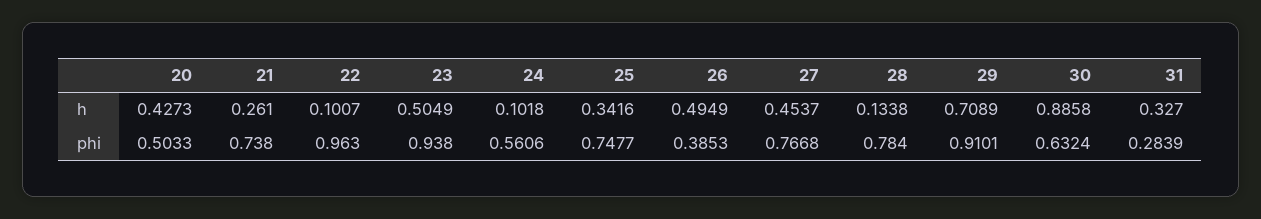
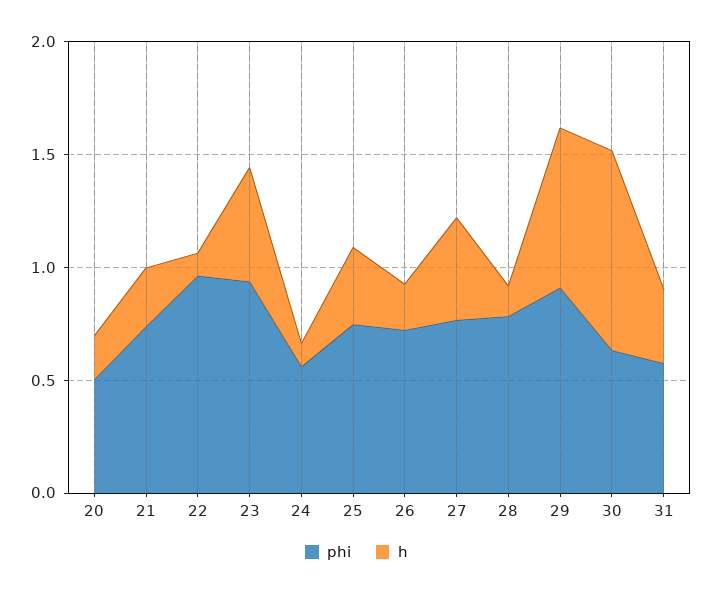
h, 20: 0.4273 -> 0.2
h, 26: 0.4949 -> 0.2
phi, 26: 0.3853 -> 0.7
phi, 31: 0.2839 -> 0.6

